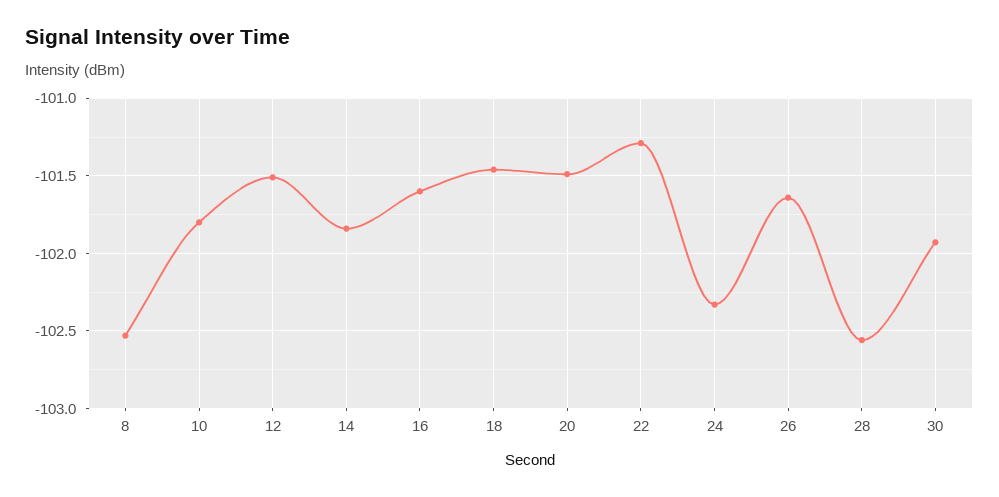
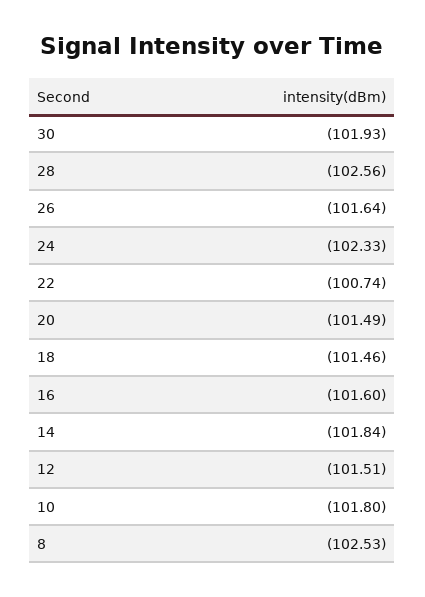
22: -101.3 -> -100.74

